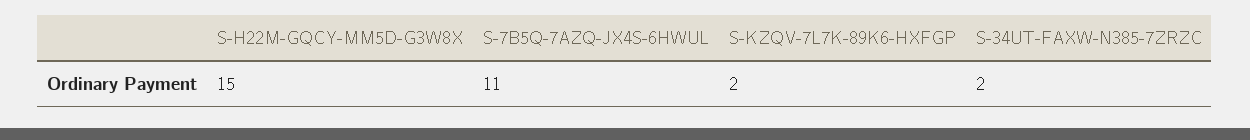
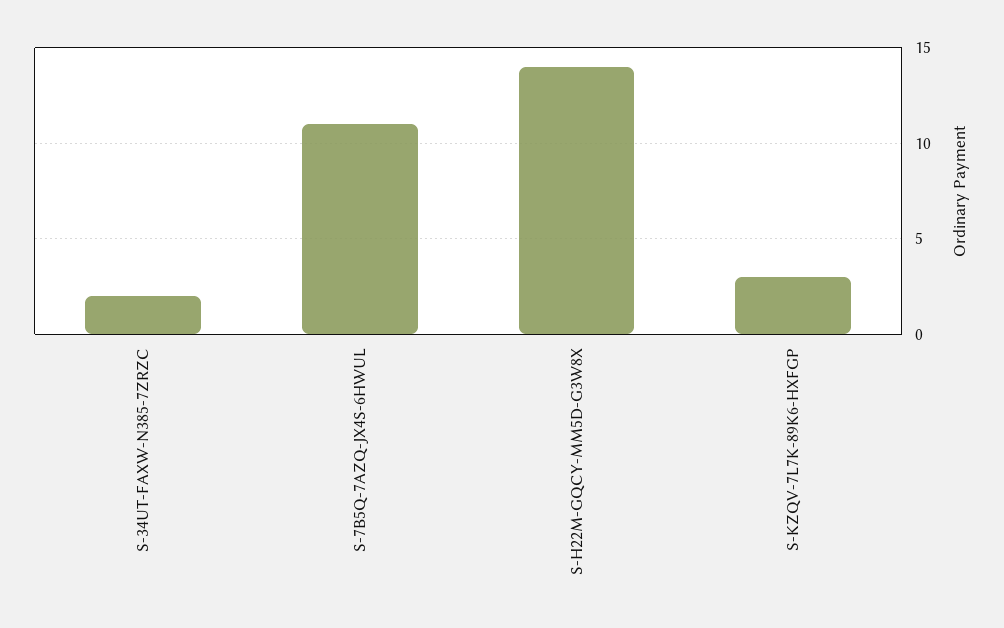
S-H22M-GQCY-MM5D-G3W8X: 15 -> 14
S-KZQV-7L7K-89K6-HXFGP: 2 -> 3

